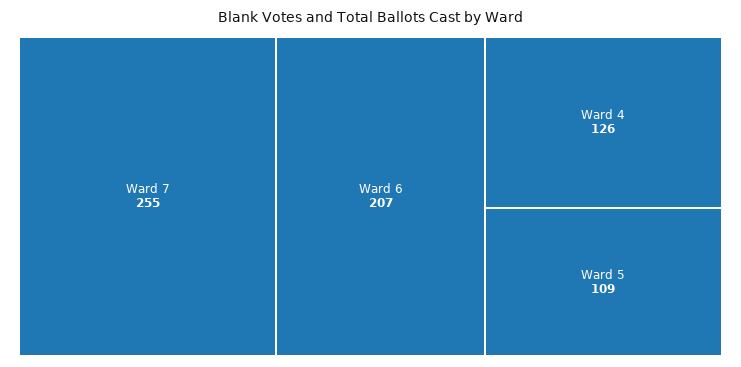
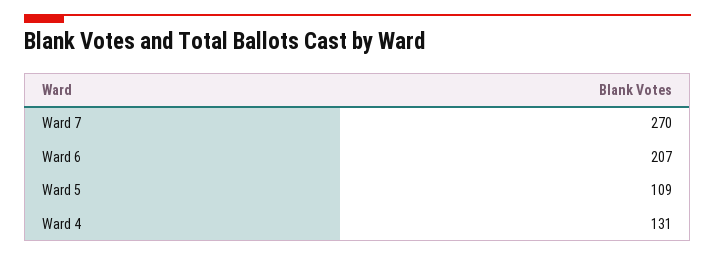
Ward 7: 255 -> 270
Ward 4: 126 -> 131

